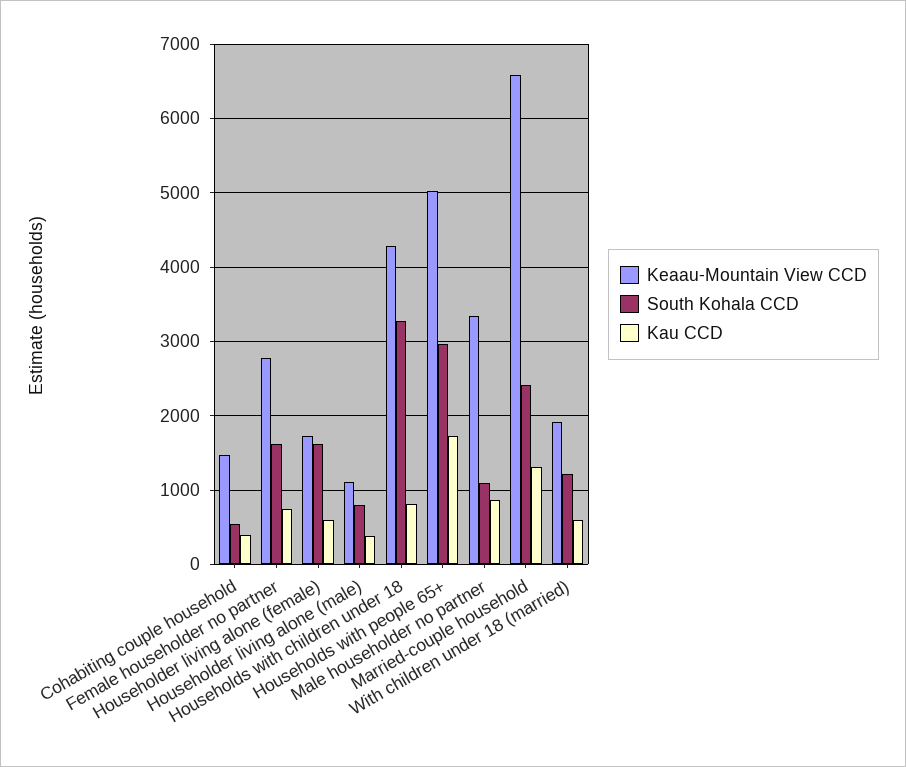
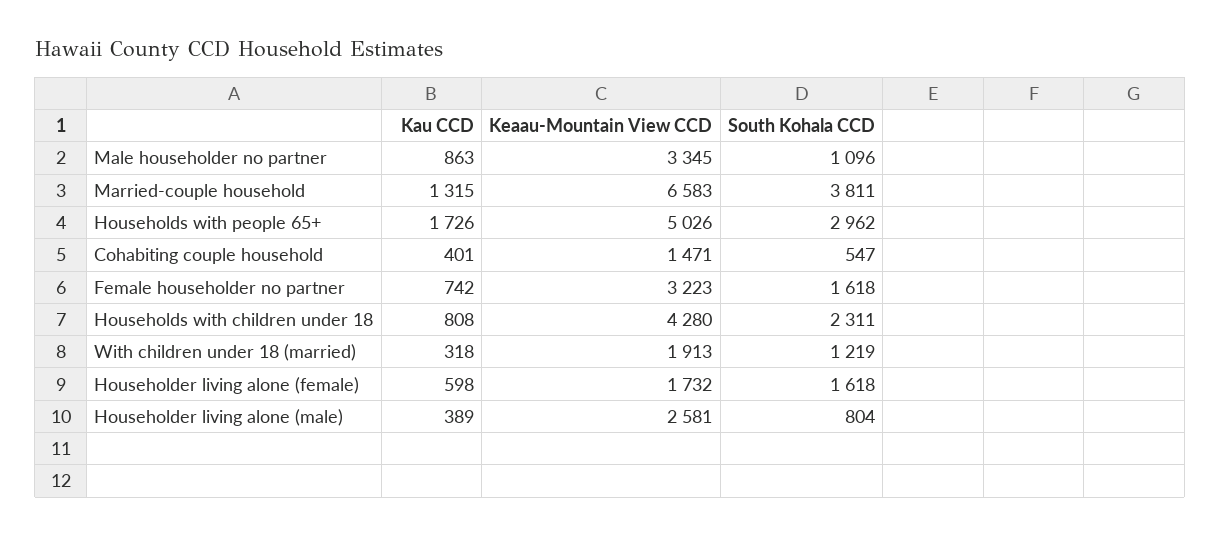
Keaau-Mountain View CCD, Female householder no partner: 2800 -> 3223
Keaau-Mountain View CCD, Householder living alone (male): 1100 -> 2581
South Kohala CCD, Households with children under 18: 3300 -> 2311
South Kohala CCD, Married-couple household: 2400 -> 3811
Kau CCD, With children under 18 (married): 600 -> 318

